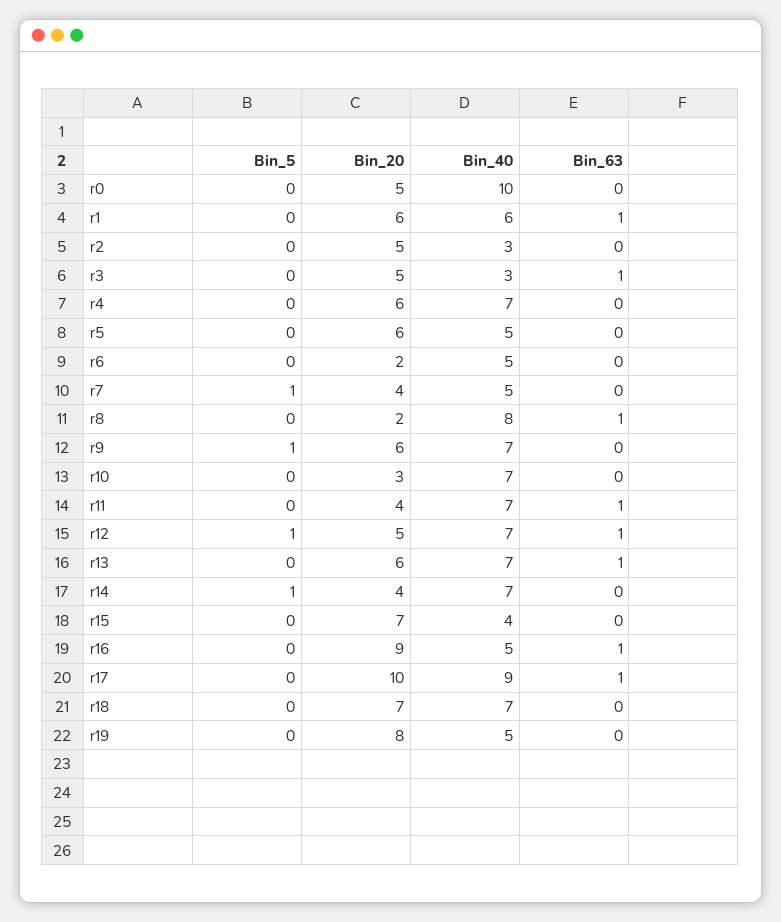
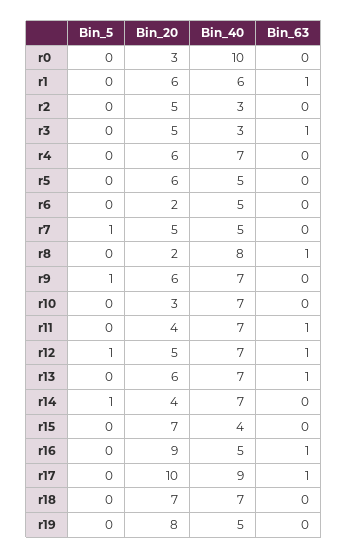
Bin_20, r0: 5 -> 3
Bin_20, r7: 4 -> 5

